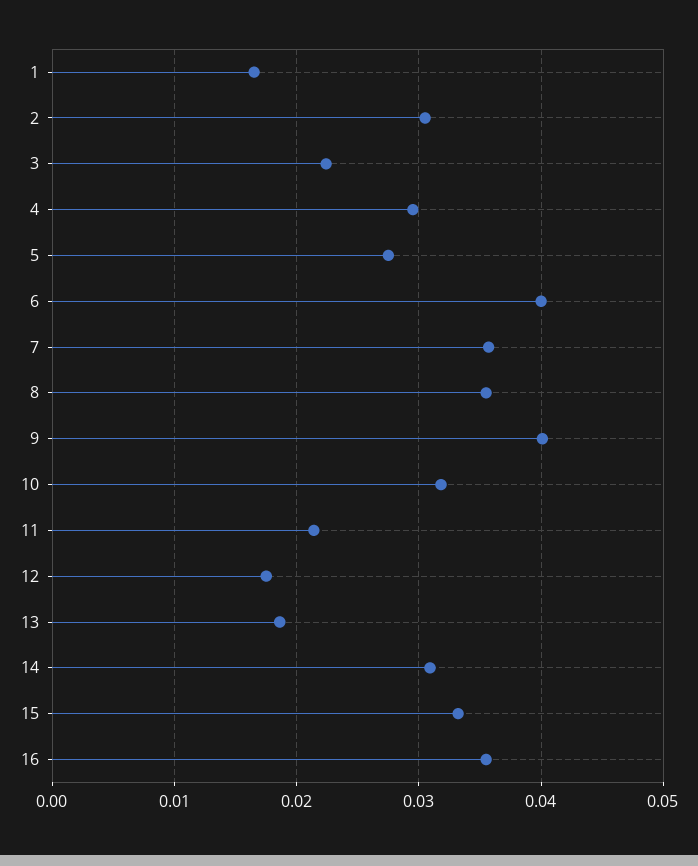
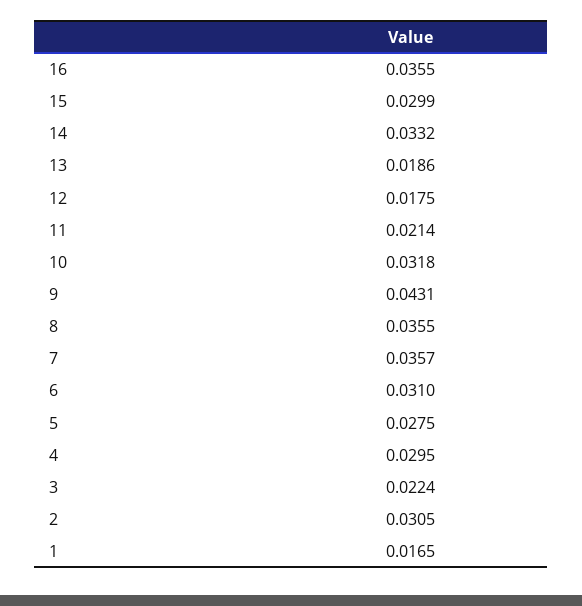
6: 0.04 -> 0.031
9: 0.04 -> 0.0431
14: 0.031 -> 0.0332
15: 0.033 -> 0.0299

